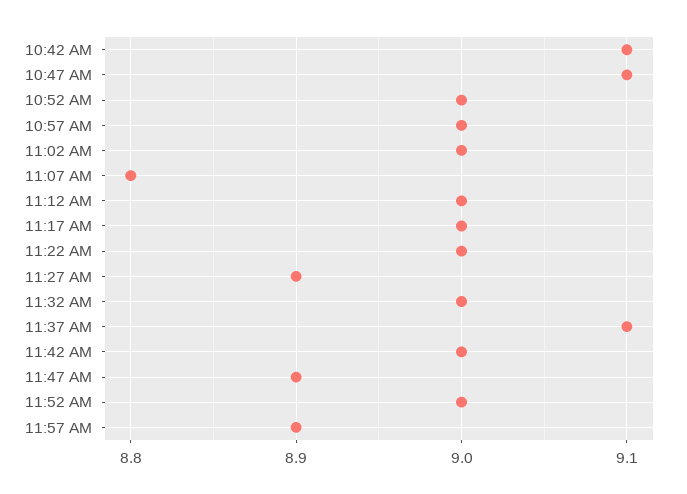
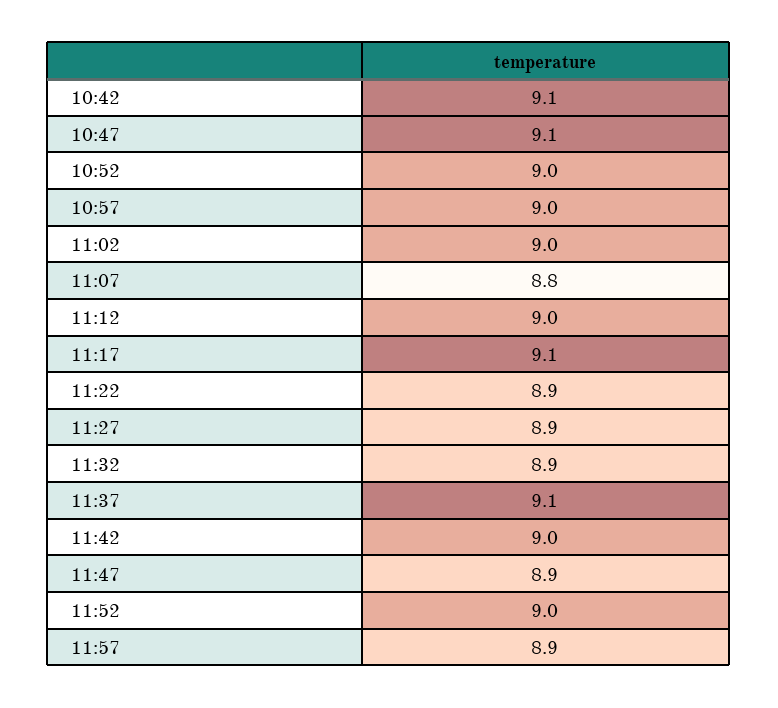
11:17 AM: 9 -> 9.1
11:22 AM: 9 -> 8.9
11:32 AM: 9 -> 8.9

